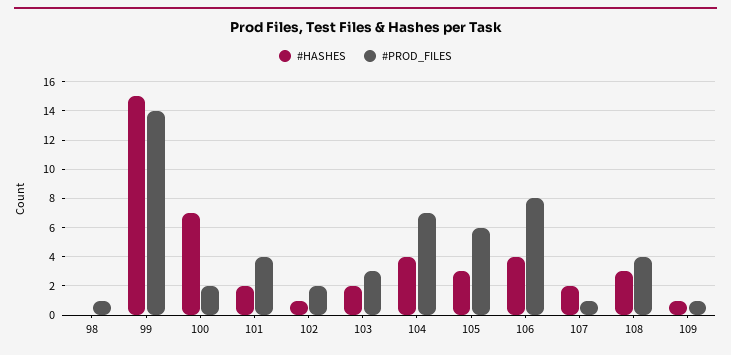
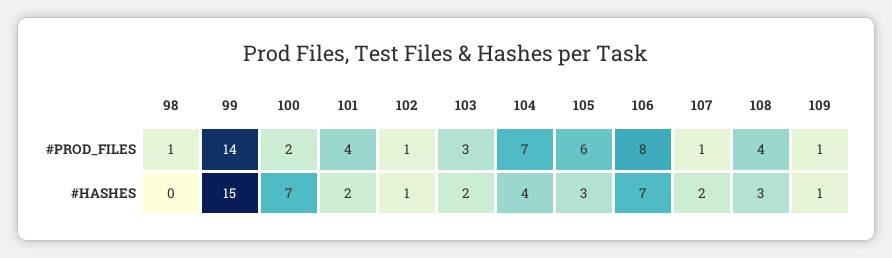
#PROD_FILES, 102: 2 -> 1
#HASHES, 106: 4 -> 7

